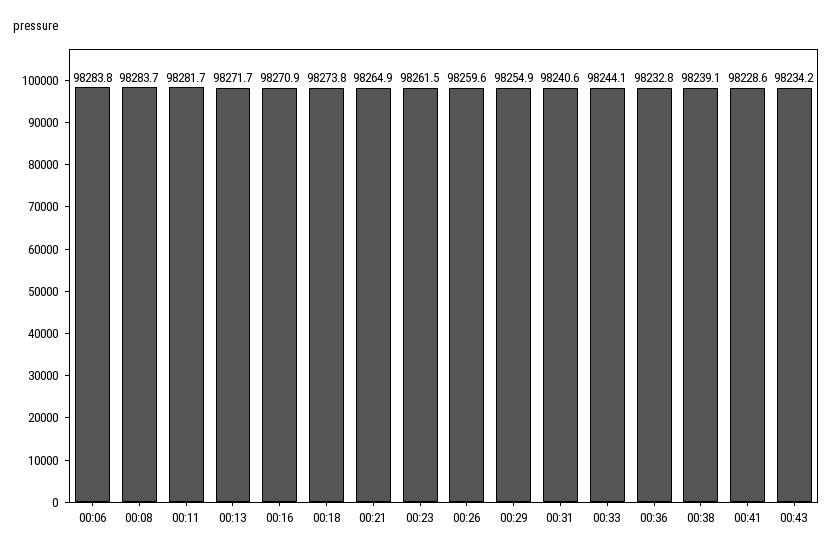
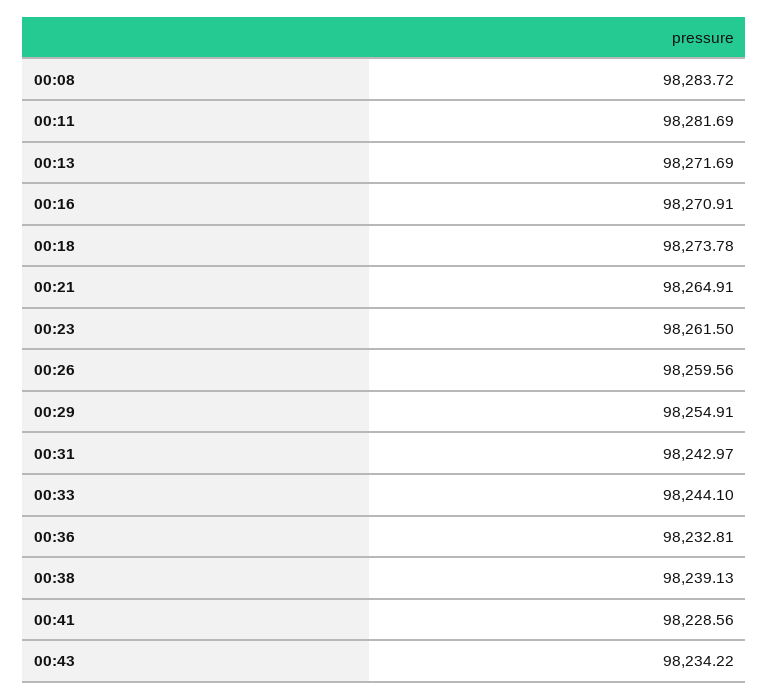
00:06: 98283.8 -> none
00:31: 98240.6 -> 98242.97

